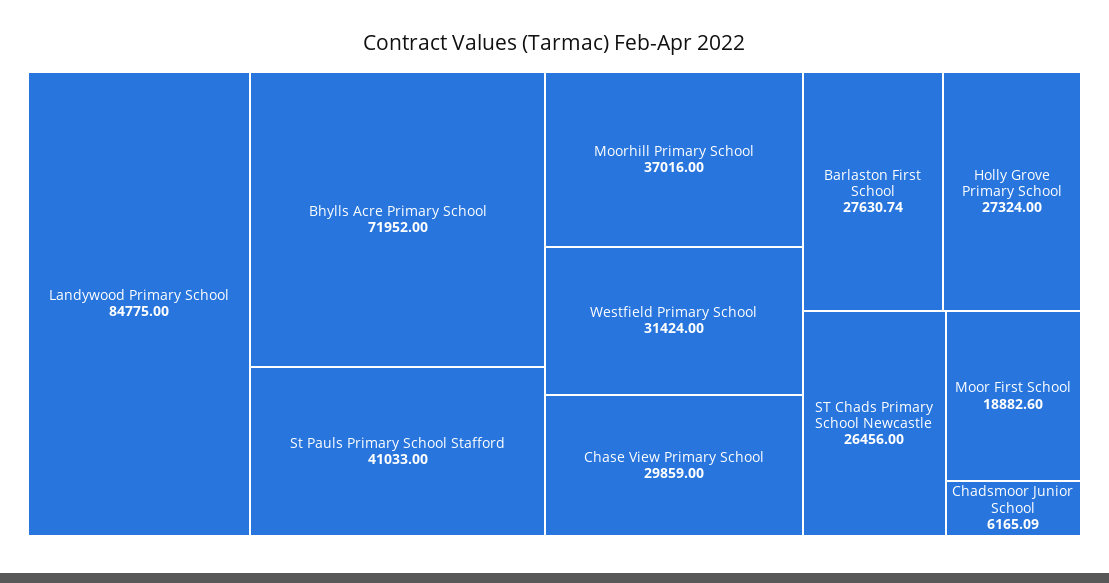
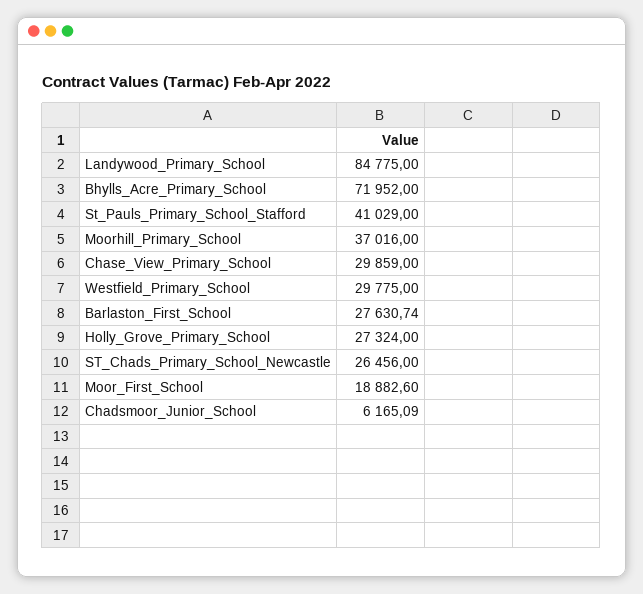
St Pauls Primary School Stafford: 41033 -> 41029
Westfield Primary School: 31424 -> 29775

